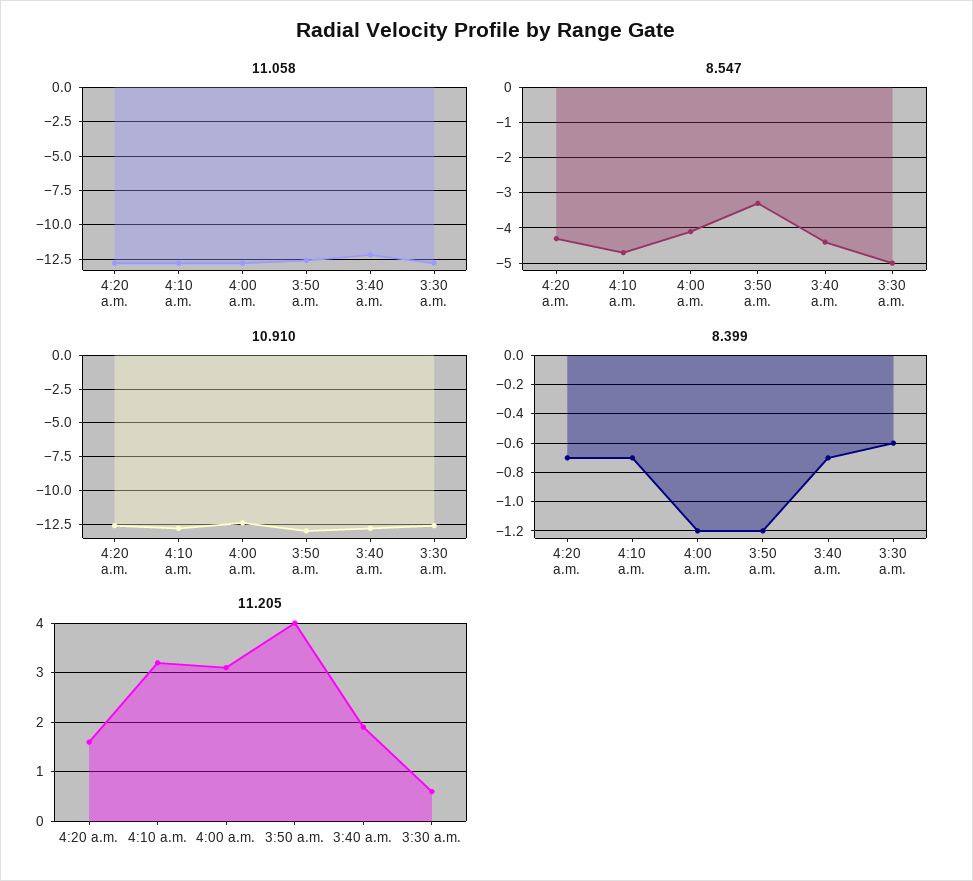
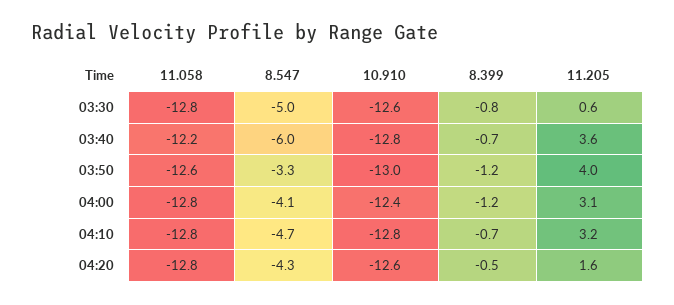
8.547, 3:40 a.m.: -4.5 -> -6
8.399, 4:20 a.m.: -0.7 -> -0.5
8.399, 3:30 a.m.: -0.6 -> -0.8
11.205, 3:40 a.m.: 2 -> 3.6

